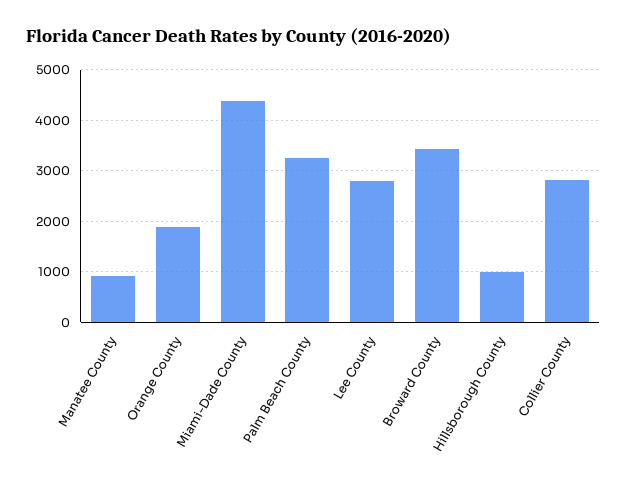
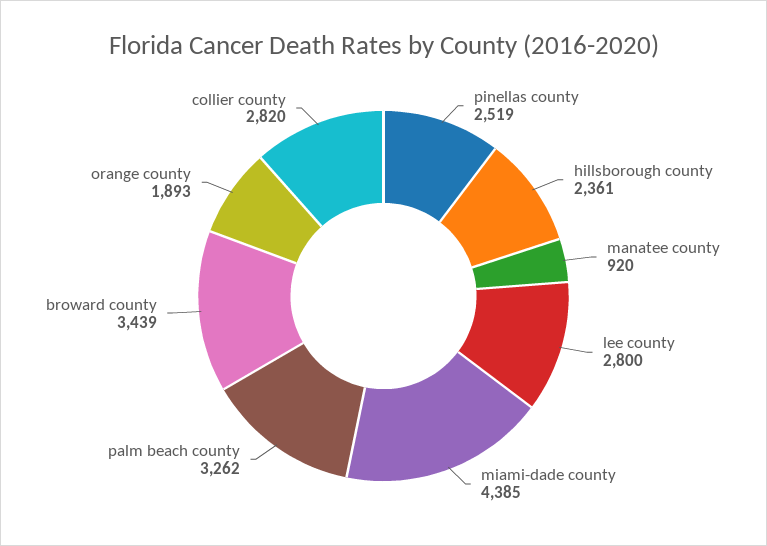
Hillsborough County: 1000 -> 2361
pinellas county: none -> 2519

